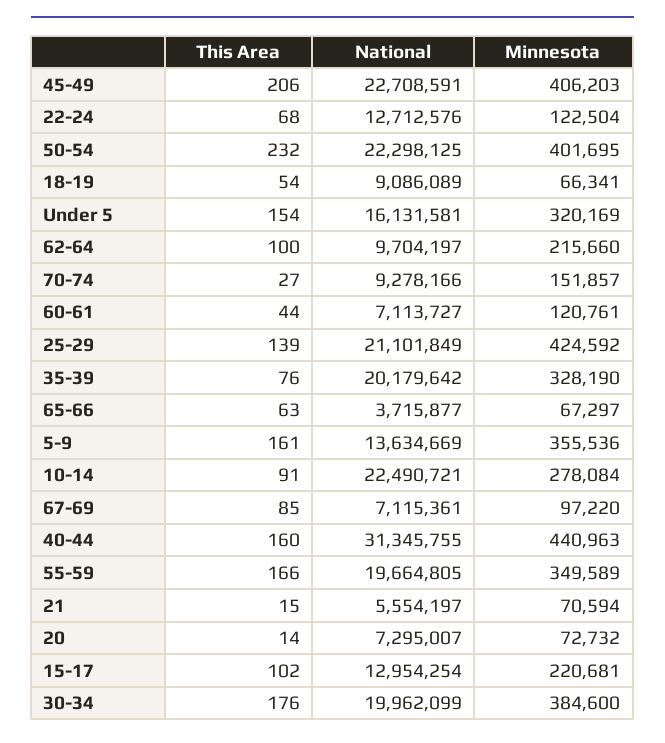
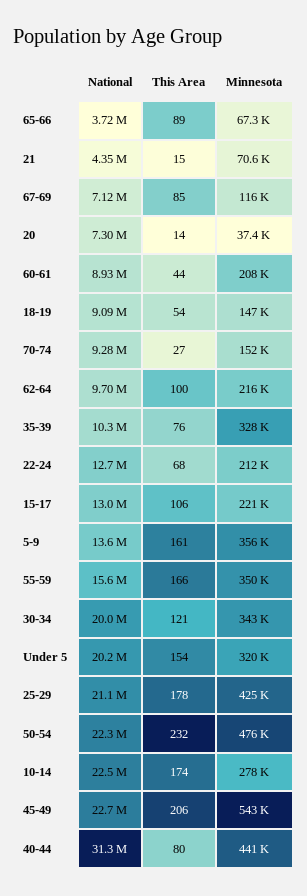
Minnesota, 45-49: 406203 -> 543000
Minnesota, 22-24: 122504 -> 212000
Minnesota, 50-54: 401695 -> 476000
Minnesota, 18-19: 66341 -> 147000
National, Under 5: 16131581 -> 20200000
National, 60-61: 7113727 -> 8930000
Minnesota, 60-61: 120761 -> 208000
This Area, 25-29: 139 -> 178
National, 35-39: 20179642 -> 10300000
This Area, 65-66: 63 -> 89
This Area, 10-14: 91 -> 174
Minnesota, 67-69: 97220 -> 116000
This Area, 40-44: 160 -> 80
National, 55-59: 19664805 -> 15600000
National, 21: 5554197 -> 4350000
Minnesota, 20: 72732 -> 37400
This Area, 15-17: 102 -> 106
This Area, 30-34: 176 -> 121
Minnesota, 30-34: 384600 -> 343000

